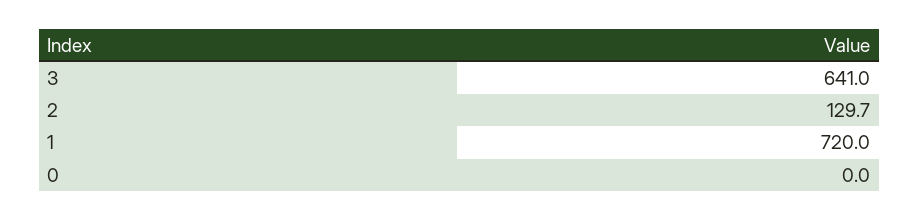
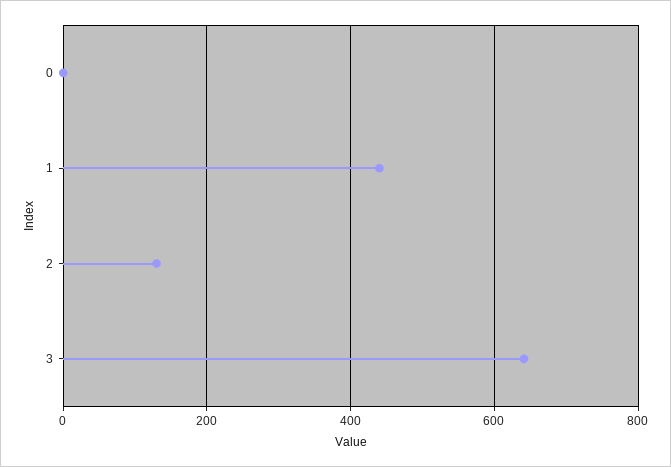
1: 720 -> 440

